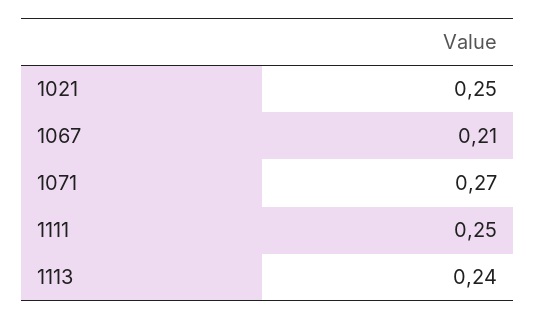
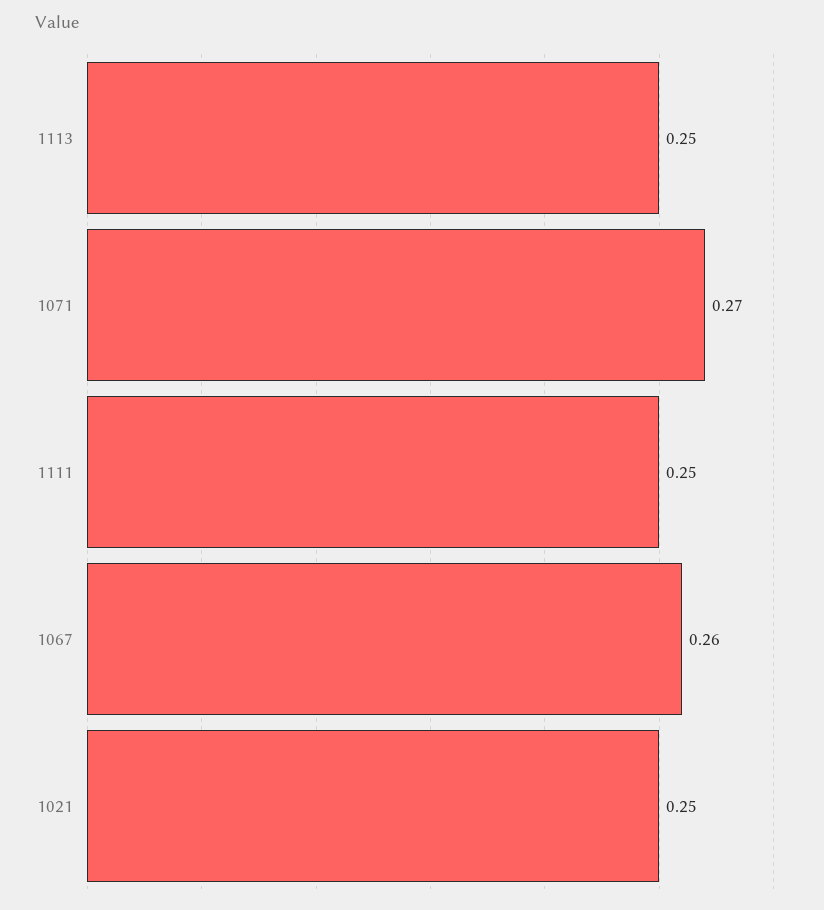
1067: 0.21 -> 0.26
1113: 0.24 -> 0.25

